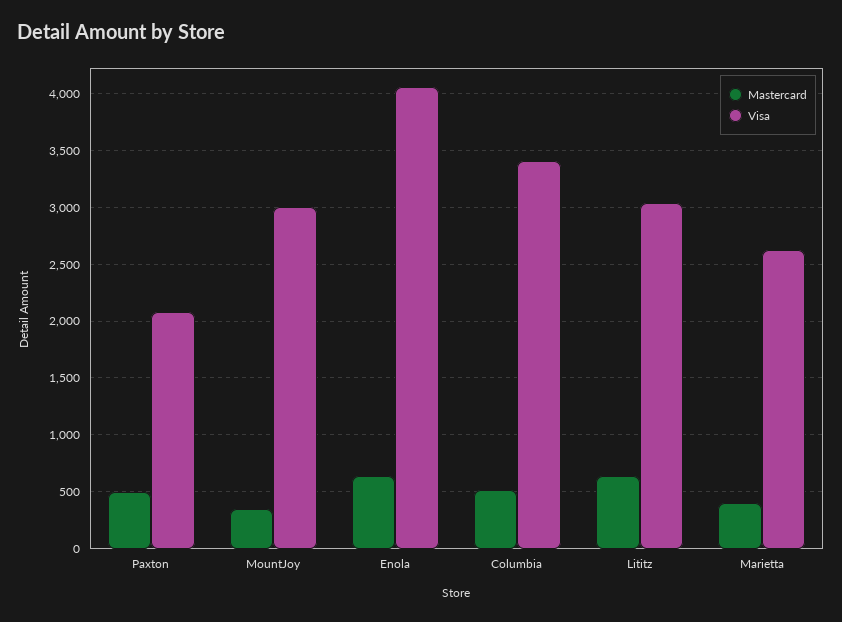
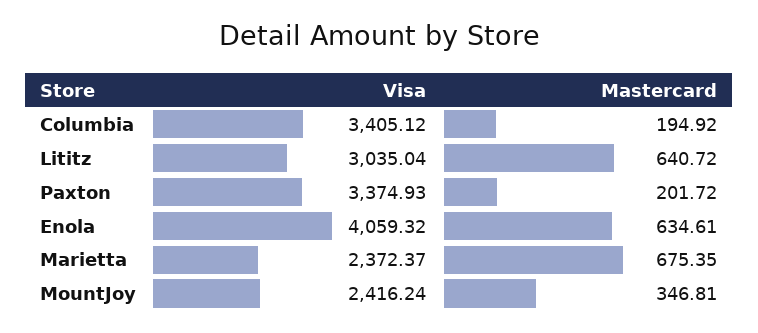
Mastercard, Paxton: 500 -> 201.72
Visa, Paxton: 2100 -> 3374.93
Visa, MountJoy: 3000 -> 2416.24
Mastercard, Columbia: 500 -> 194.92
Mastercard, Marietta: 400 -> 675.35
Visa, Marietta: 2600 -> 2372.37

